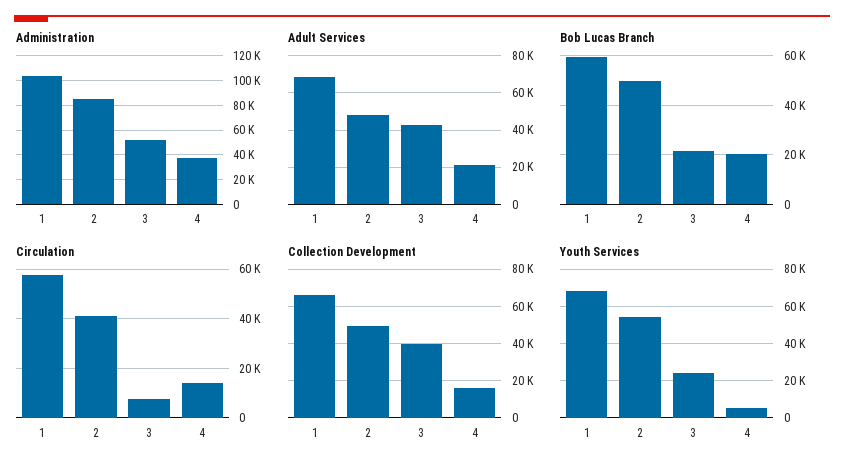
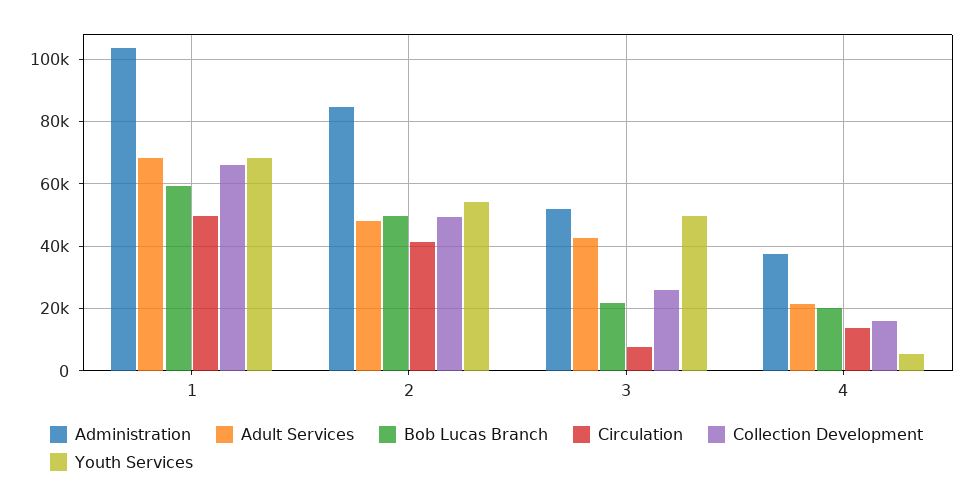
Circulation, 1: 57500 -> 50000
Collection Development, 3: 40000 -> 26000
Youth Services, 3: 25000 -> 50000

